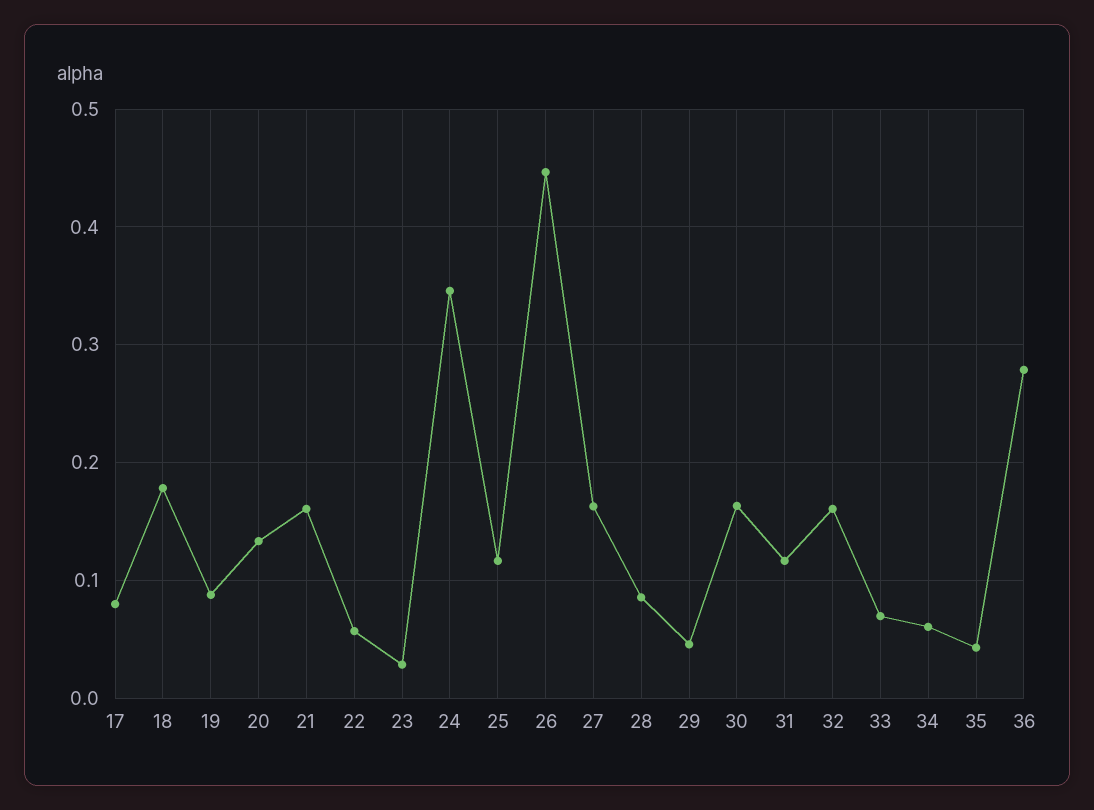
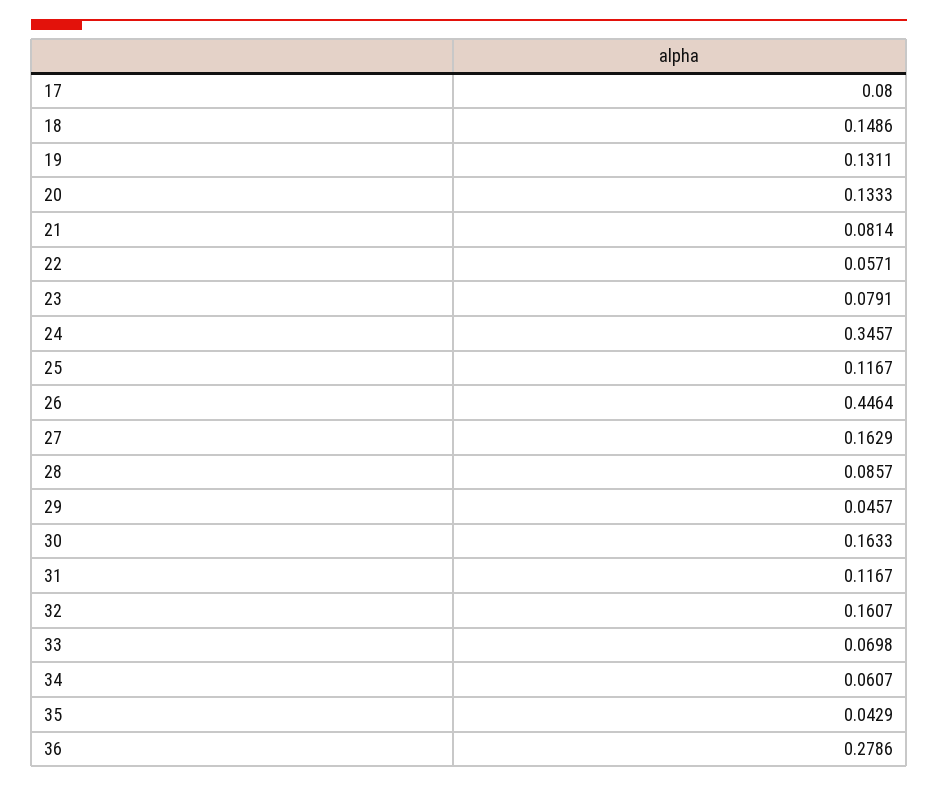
18: 0.18 -> 0.1486
19: 0.09 -> 0.1311
21: 0.16 -> 0.0814
23: 0.03 -> 0.0791

